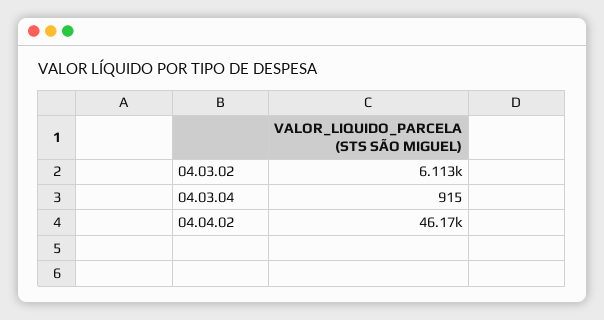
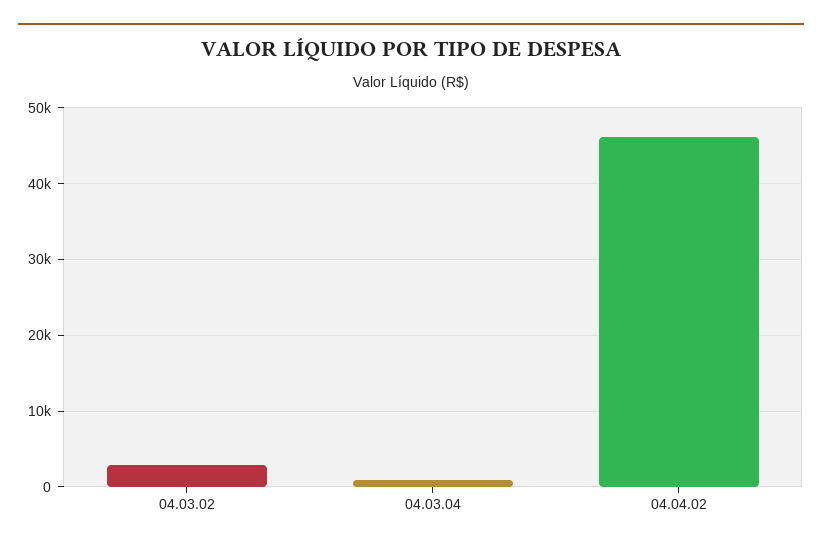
04.03.02: 6113 -> 3000

